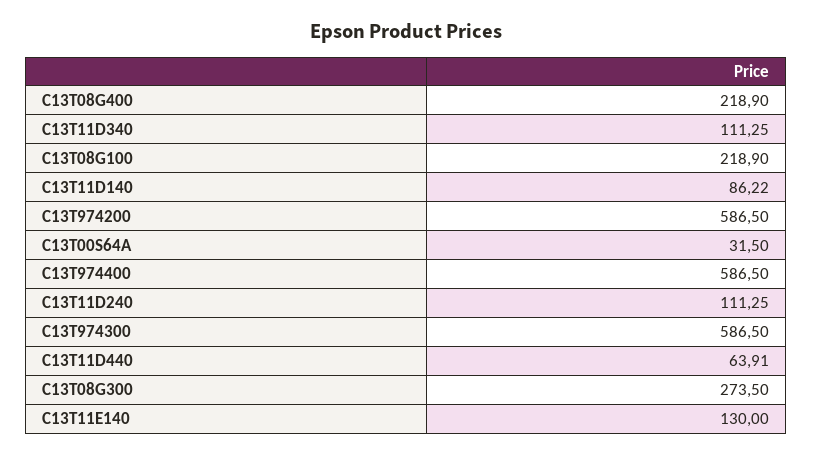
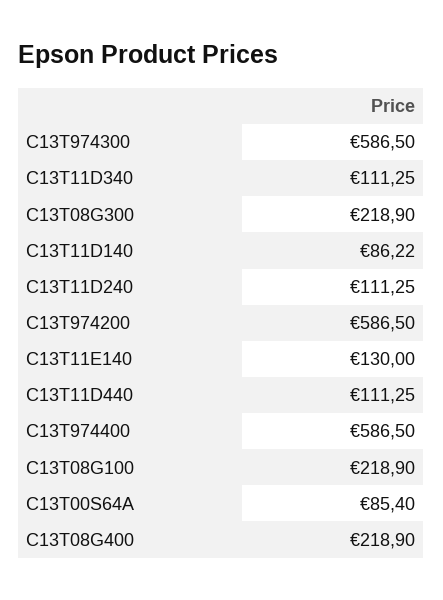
C13T00S64A: 31.5 -> 85.4
C13T11D440: 63.91 -> 111.25
C13T08G300: 273.5 -> 218.9

